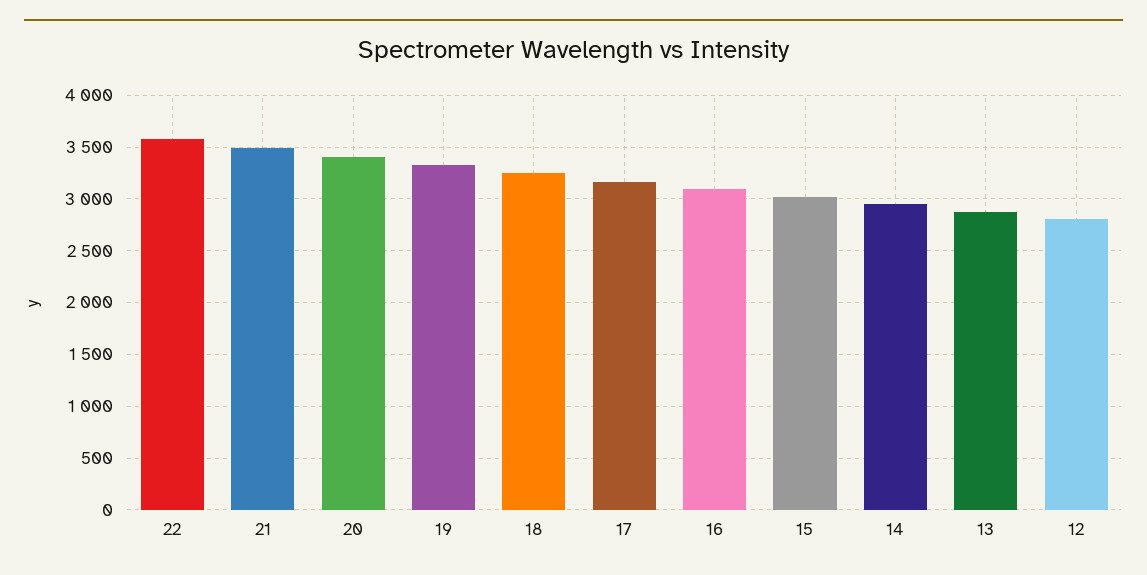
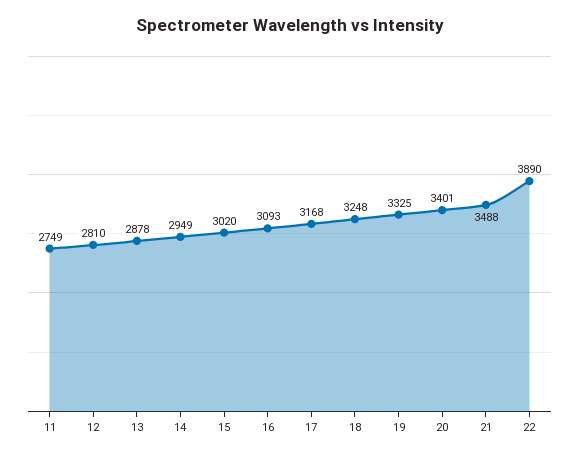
22: 3600 -> 3890
11: none -> 2749

